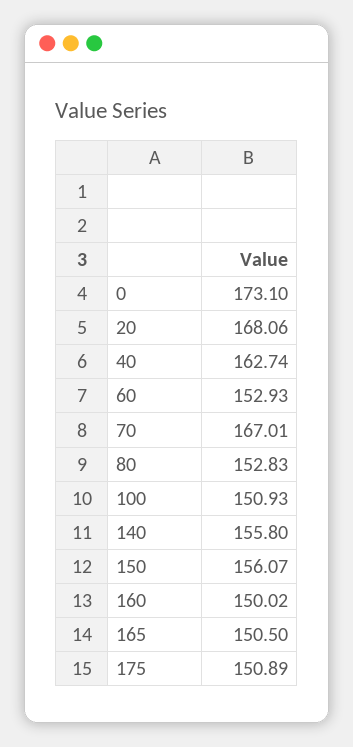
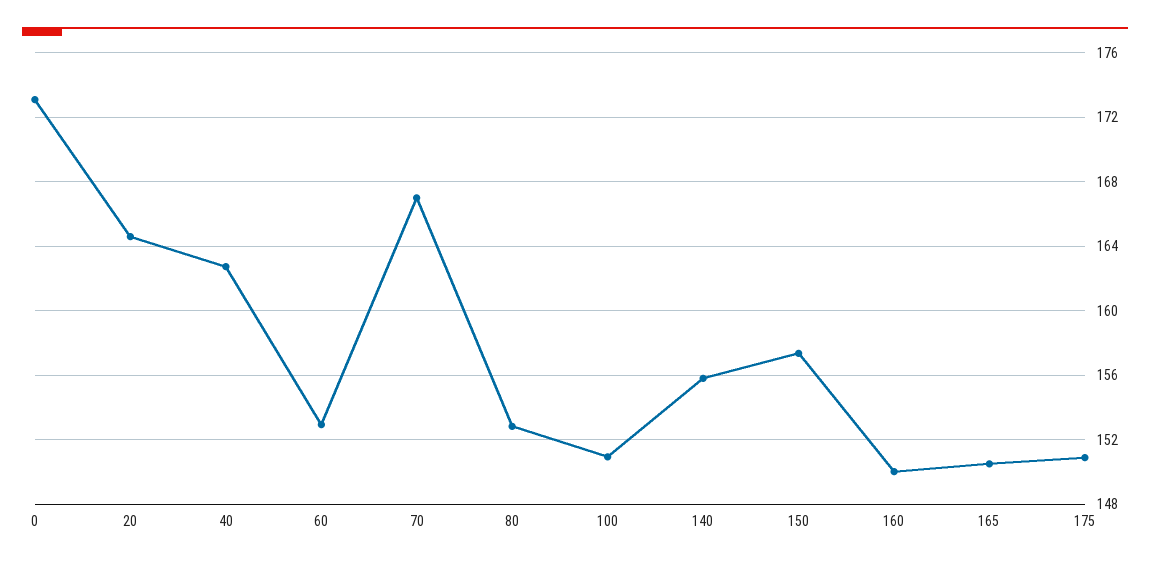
20: 168.06 -> 164.5
150: 156.07 -> 157.5

